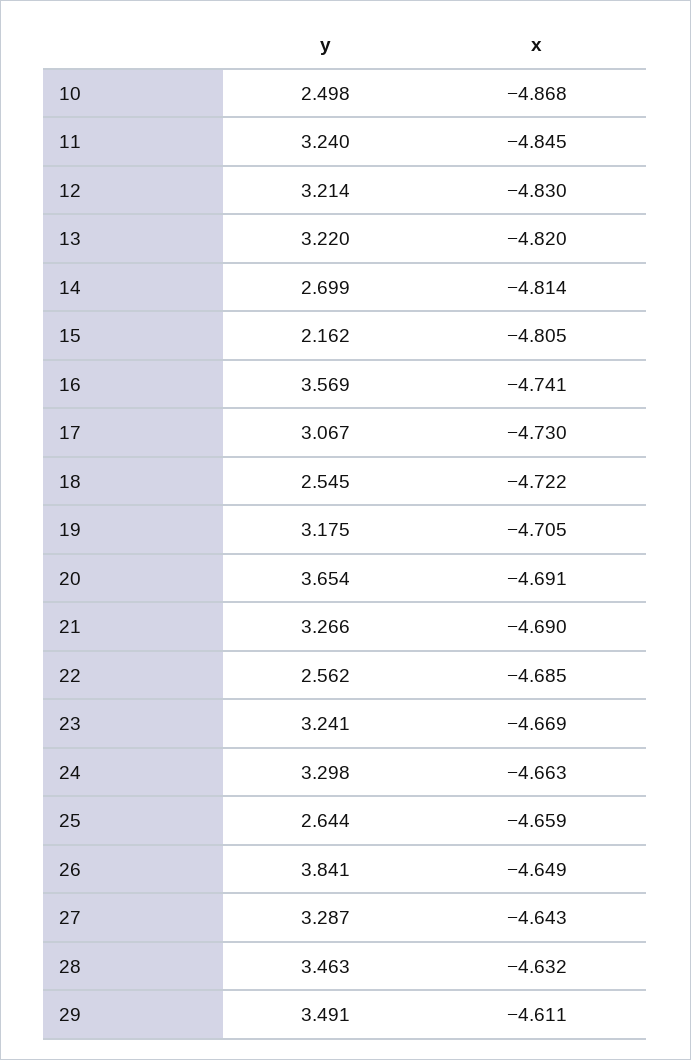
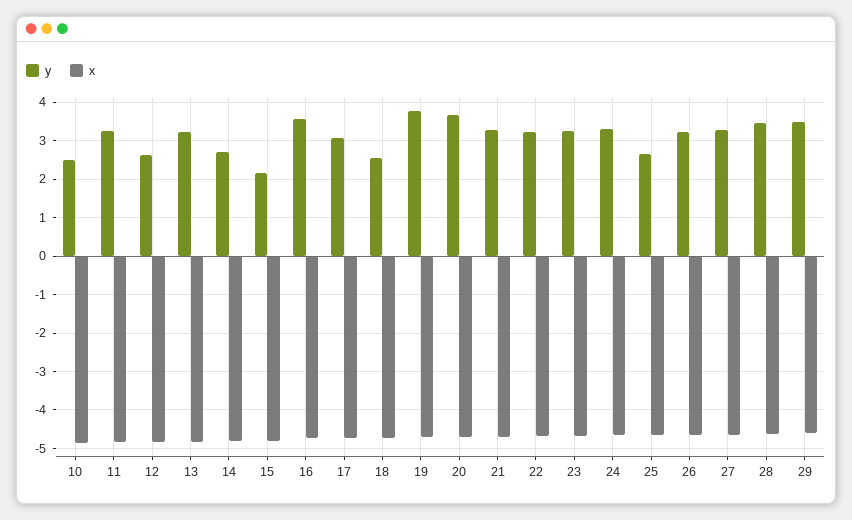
y, 12: 3.214 -> 2.6
y, 19: 3.175 -> 3.8
y, 22: 2.562 -> 3.2
y, 26: 3.841 -> 3.2

